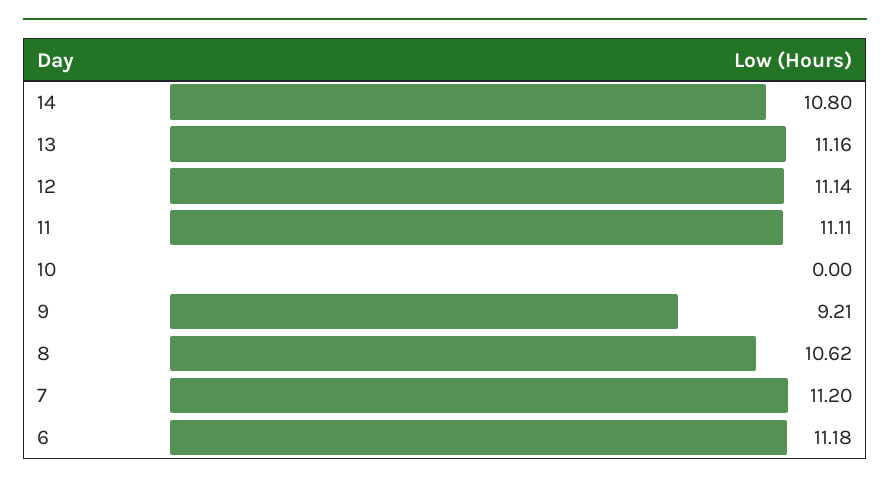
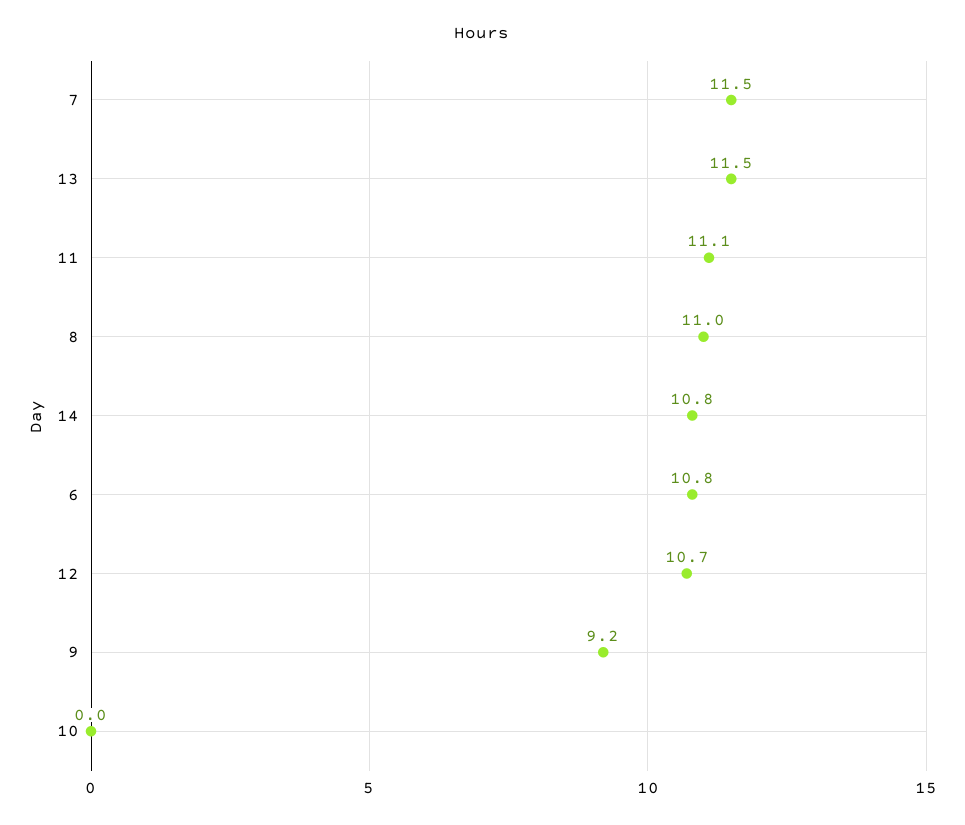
13: 11.16 -> 11.5
12: 11.14 -> 10.7
8: 10.62 -> 11
7: 11.2 -> 11.5
6: 11.18 -> 10.8

